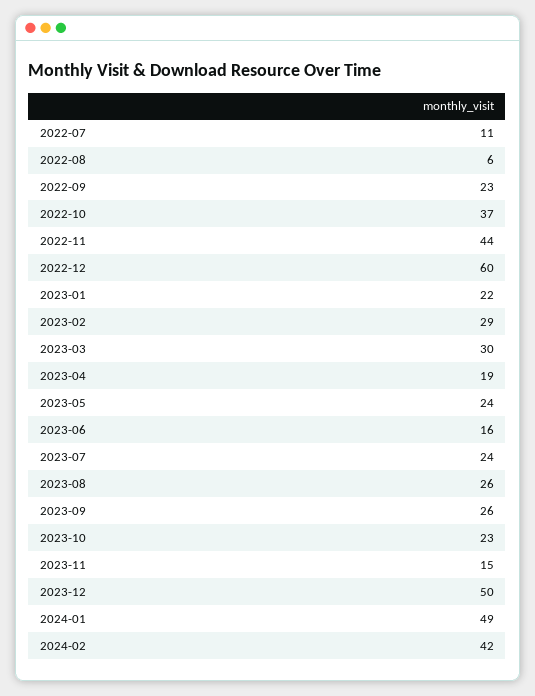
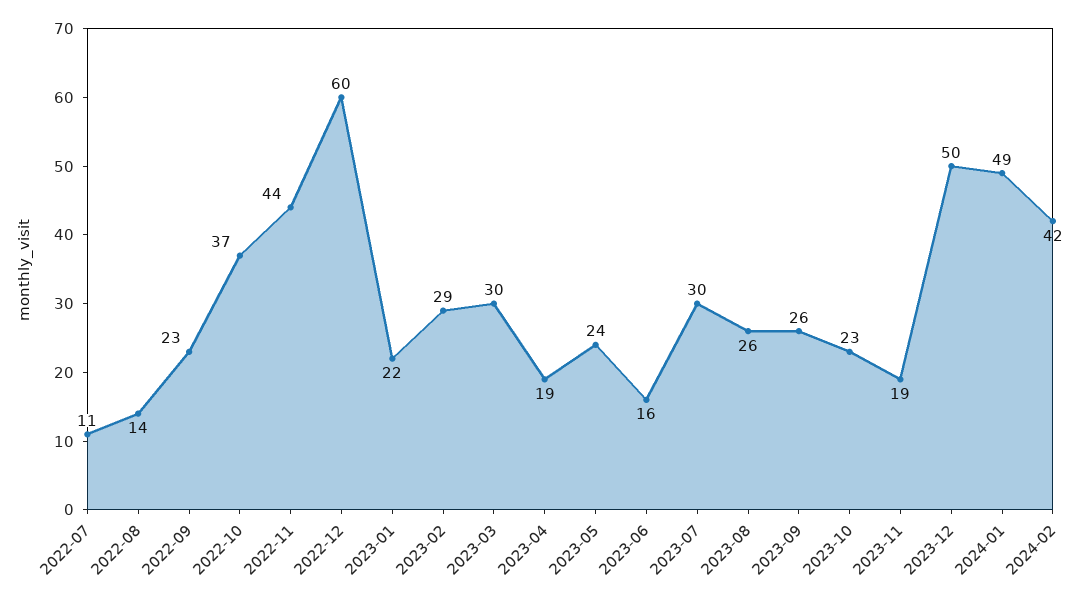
2022-08: 6 -> 14
2023-07: 24 -> 30
2023-11: 15 -> 19

